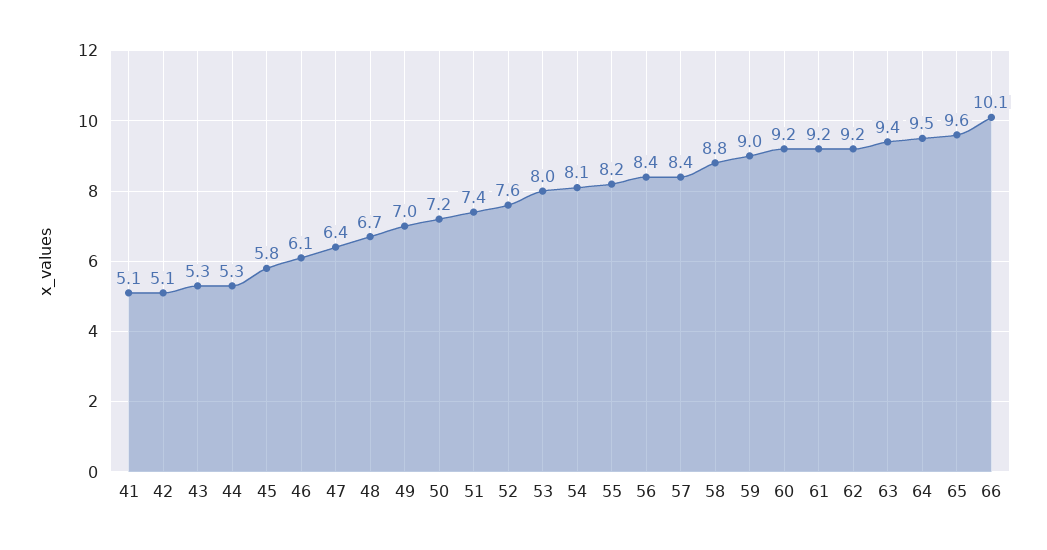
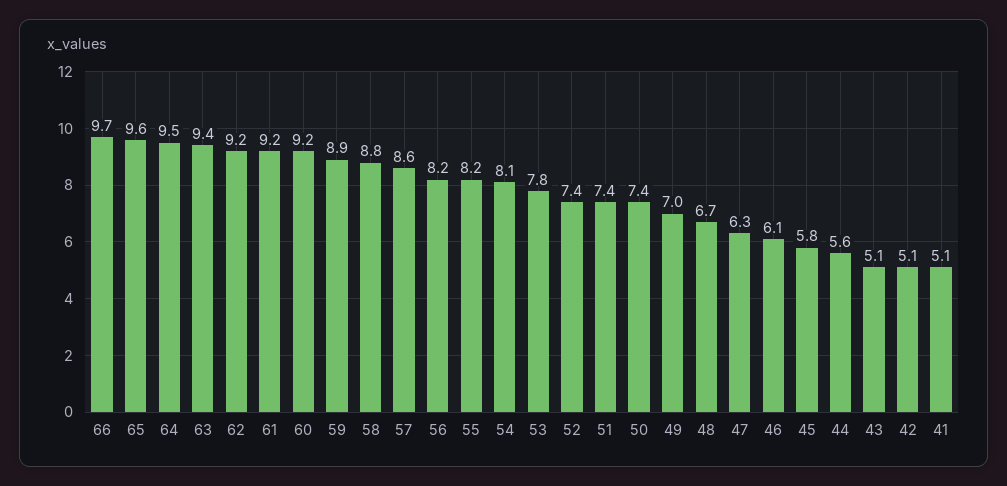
43: 5.3 -> 5.1
44: 5.3 -> 5.6
47: 6.4 -> 6.3
50: 7.2 -> 7.4
52: 7.6 -> 7.4
53: 8 -> 7.8
56: 8.4 -> 8.2
57: 8.4 -> 8.6
59: 9 -> 8.9
66: 10.1 -> 9.7

